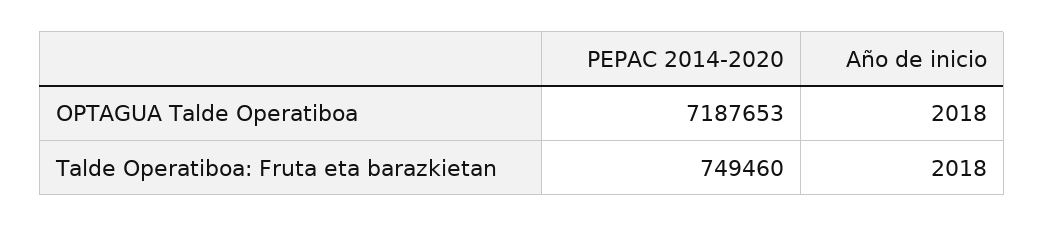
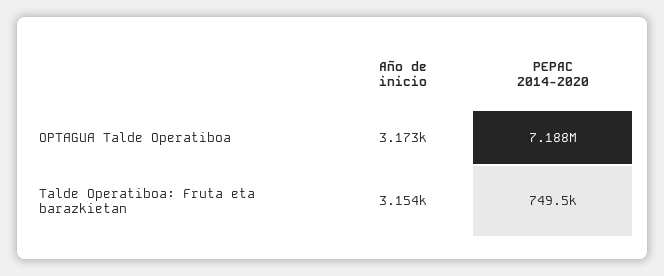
Año de inicio, OPTAGUA Talde Operatiboa: 2018 -> 3173
Año de inicio, Talde Operatiboa: Fruta eta barazkietan: 2018 -> 3154

